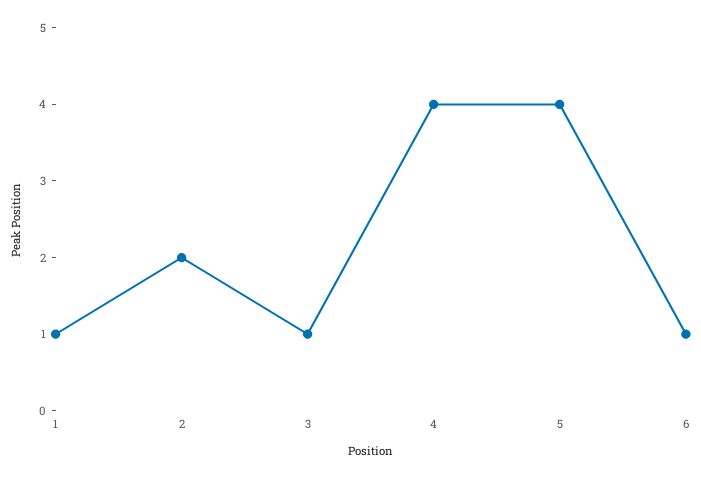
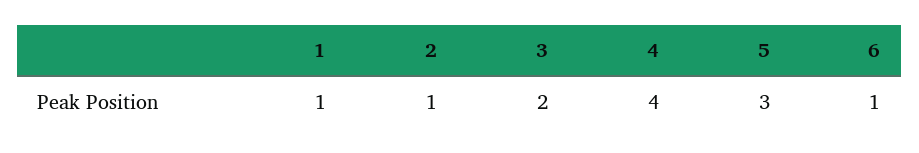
2: 2 -> 1
3: 1 -> 2
5: 4 -> 3

